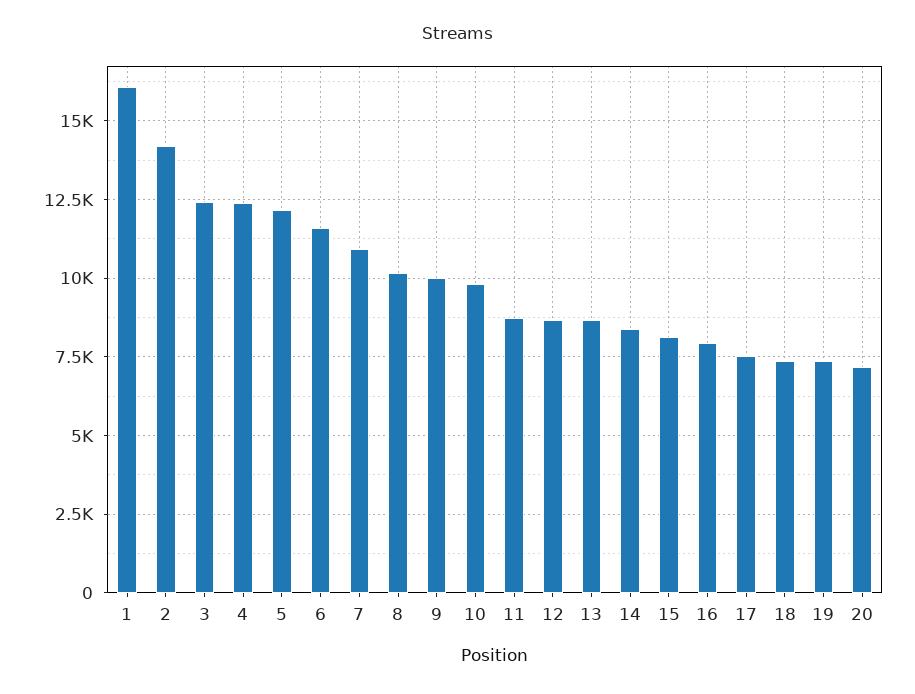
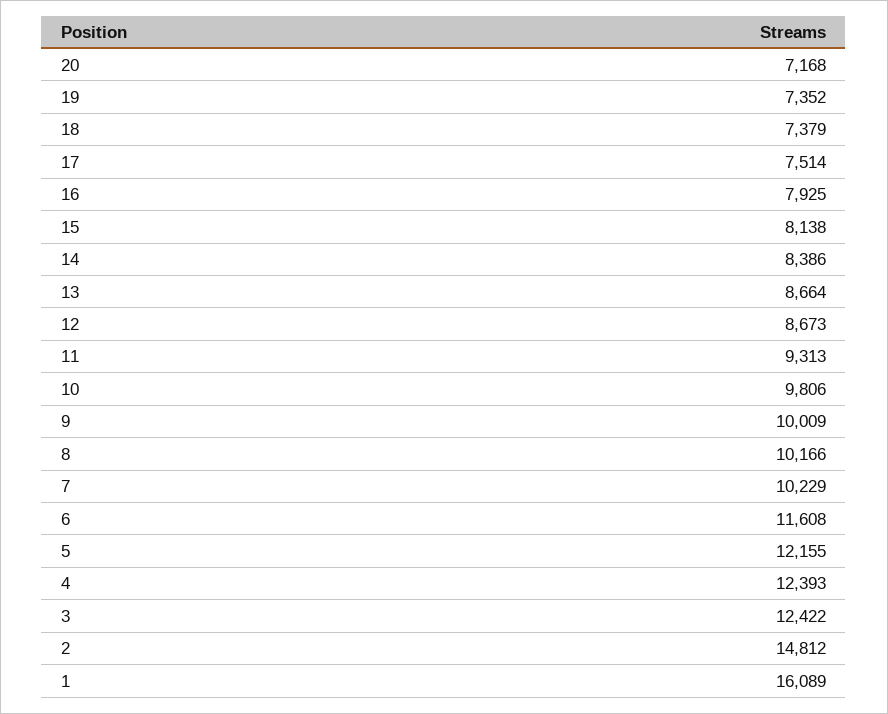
2: 14250 -> 14812
7: 11000 -> 10229
11: 8750 -> 9313

